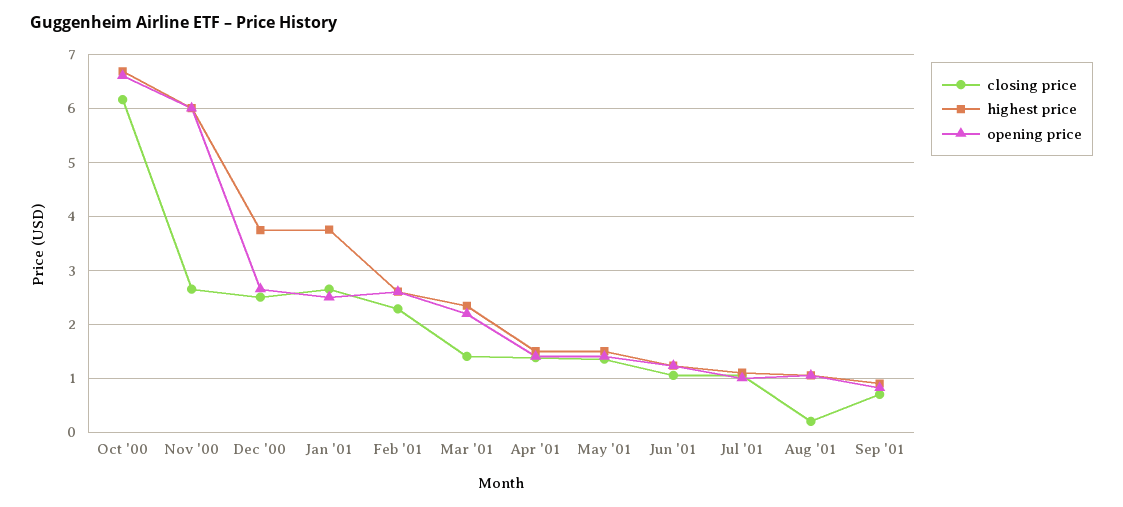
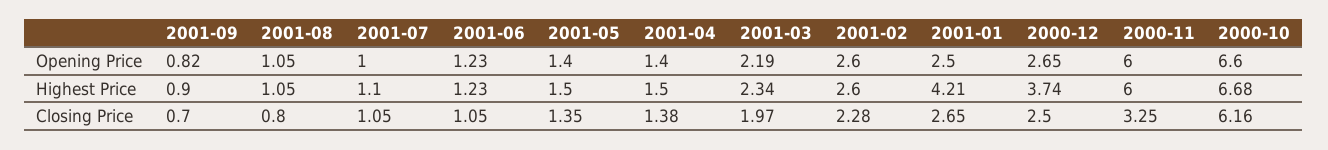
closing price, Nov '00: 2.6 -> 3.25
highest price, Jan '01: 3.8 -> 4.21
closing price, Mar '01: 1.4 -> 1.97
closing price, Aug '01: 0.2 -> 0.8

